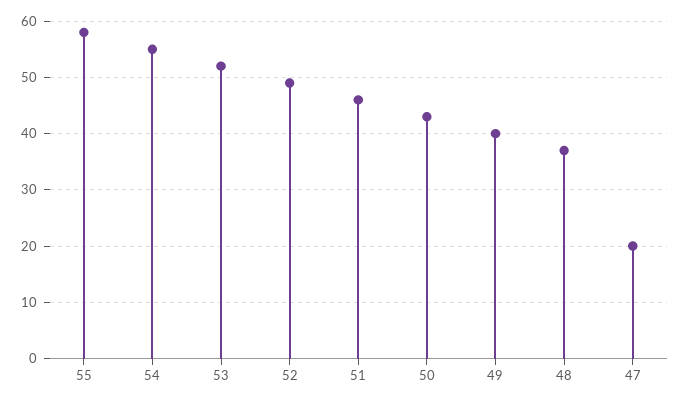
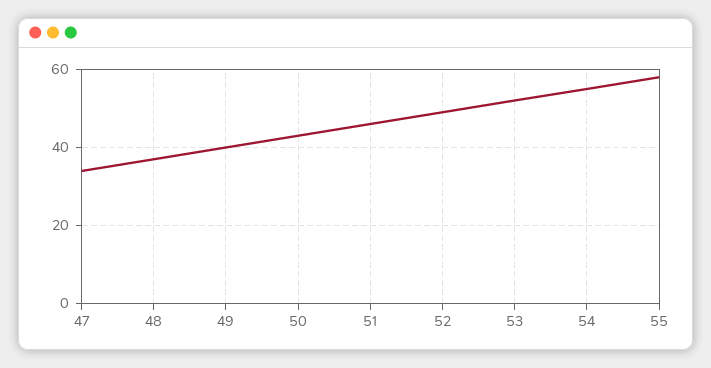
47: 20 -> 35

